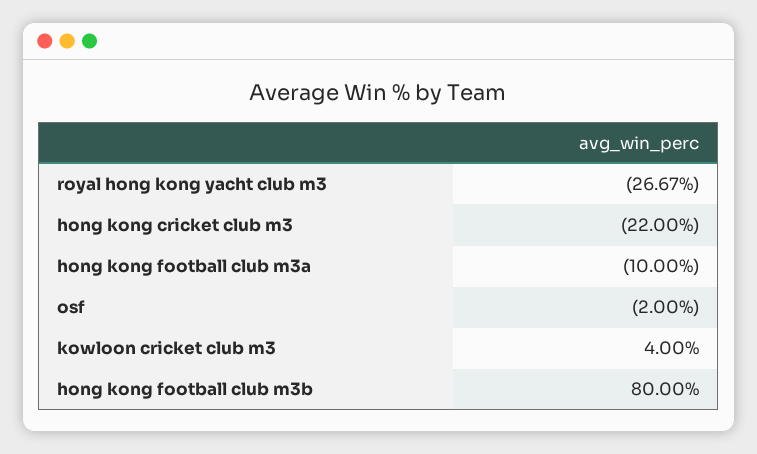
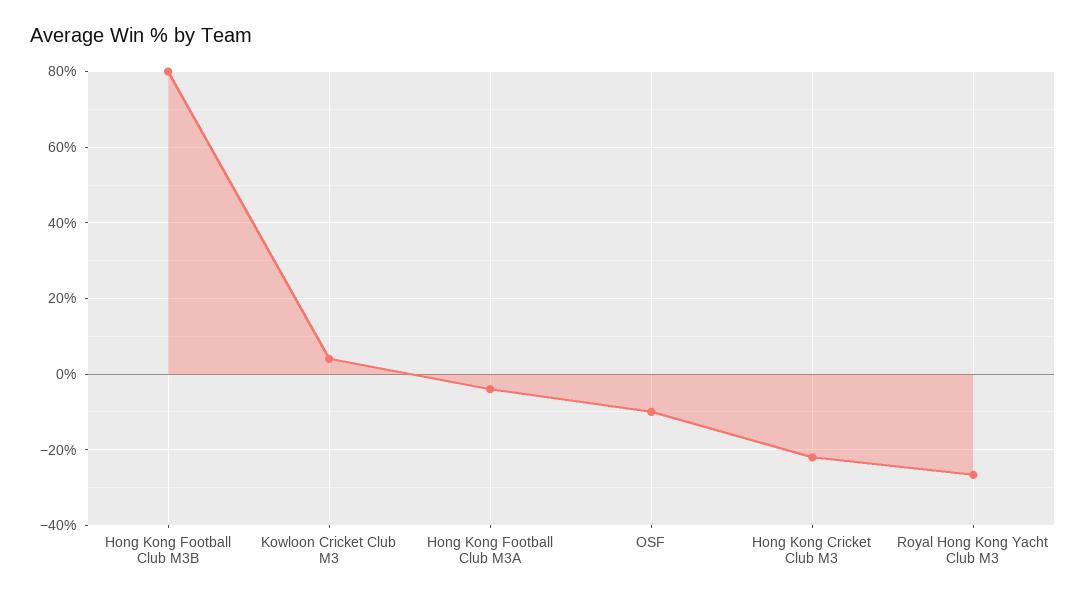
hong kong football club m3a: -10 -> -4
osf: -2 -> -10

